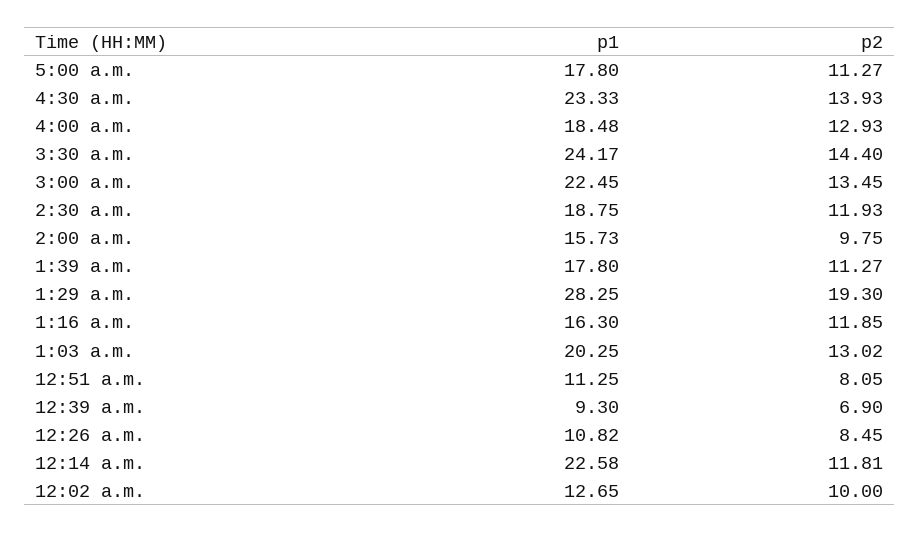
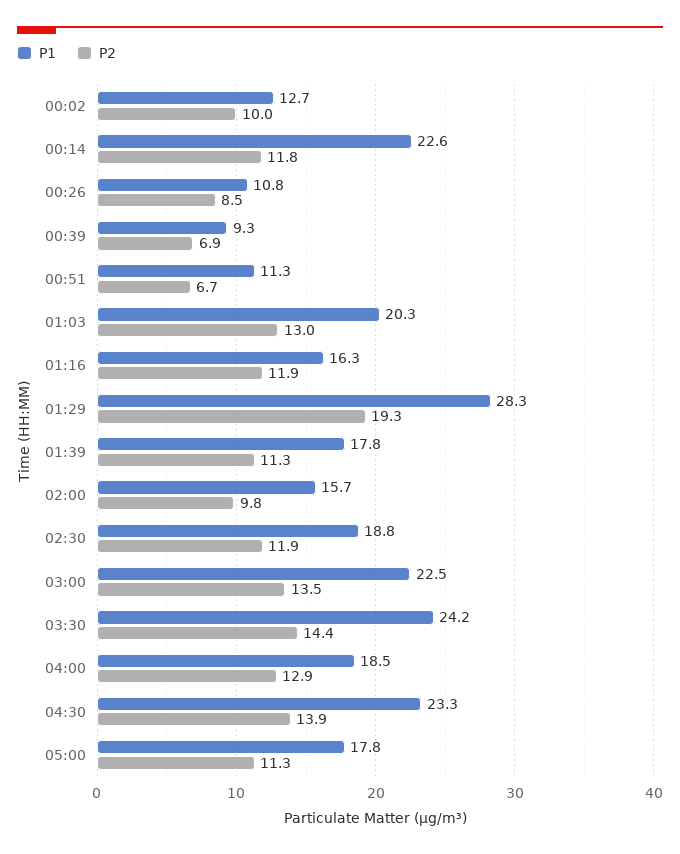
p2, 12:51 a.m.: 8.05 -> 6.7

